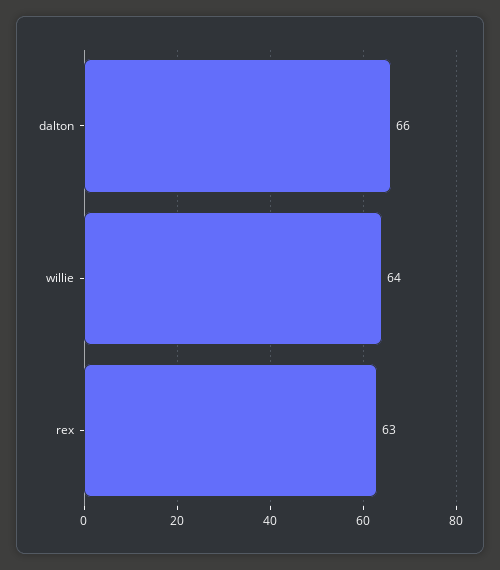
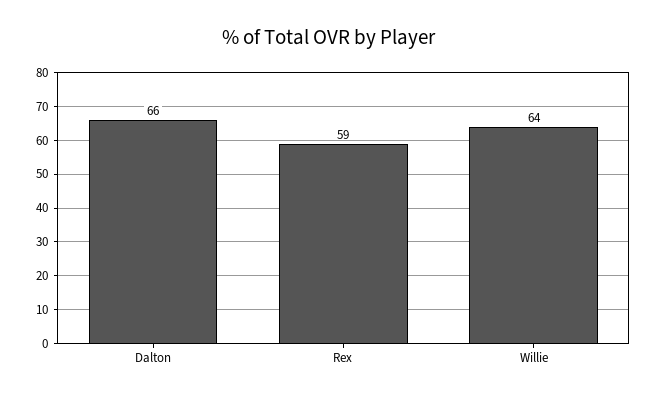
rex: 63 -> 59

